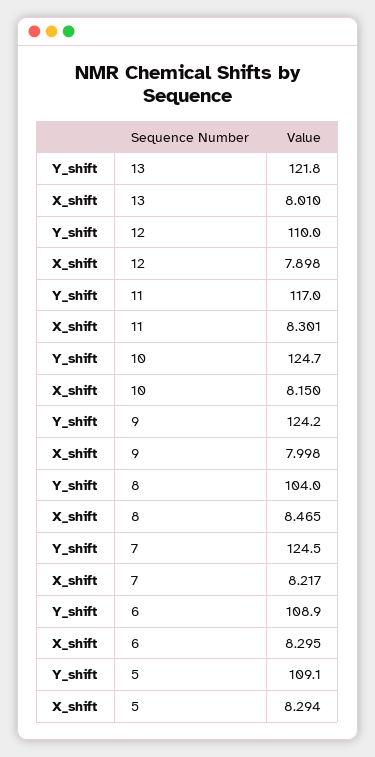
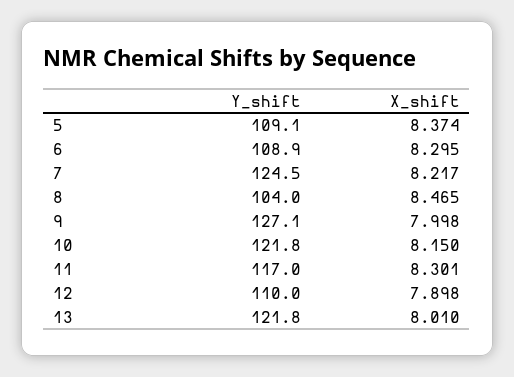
Y_shift, 10: 124.7 -> 121.8
Y_shift, 9: 124.2 -> 127.1
X_shift, 5: 8.294 -> 8.374

